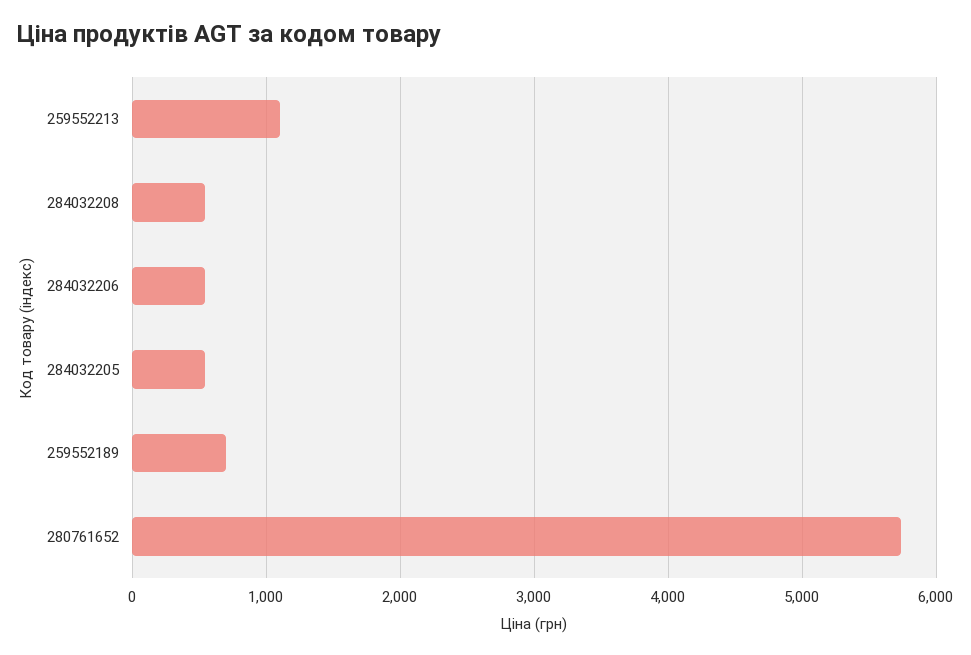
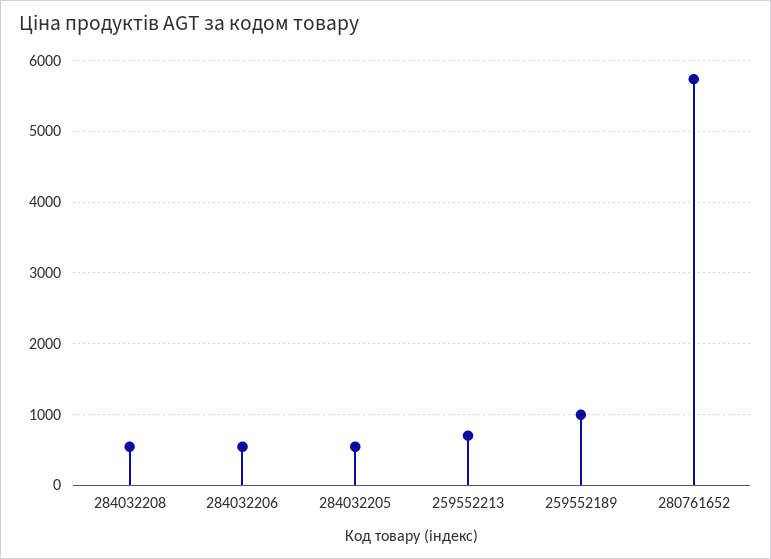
259552213: 1100 -> 700
259552189: 700 -> 1000

